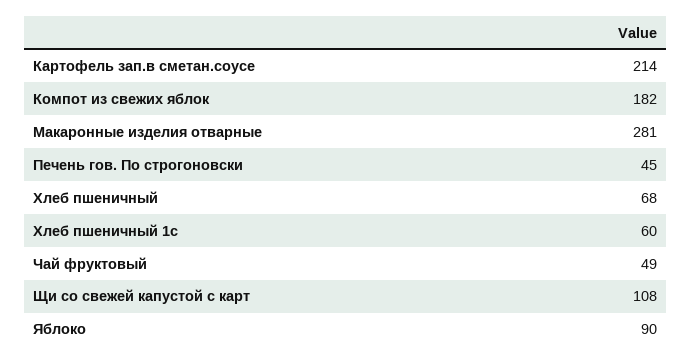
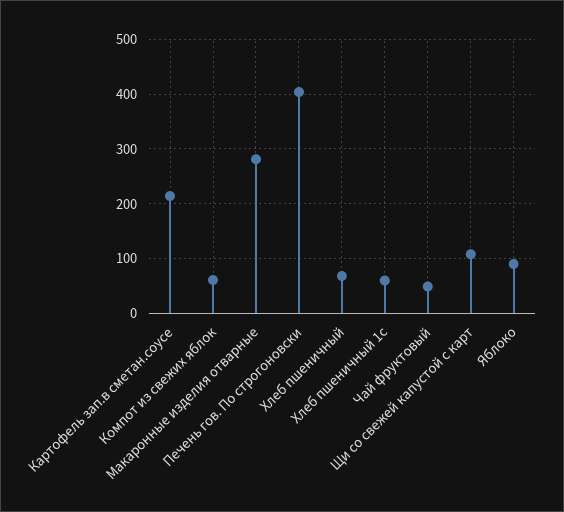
Компот из свежих яблок: 182 -> 60
Печень гов. По строгоновски: 45 -> 400

